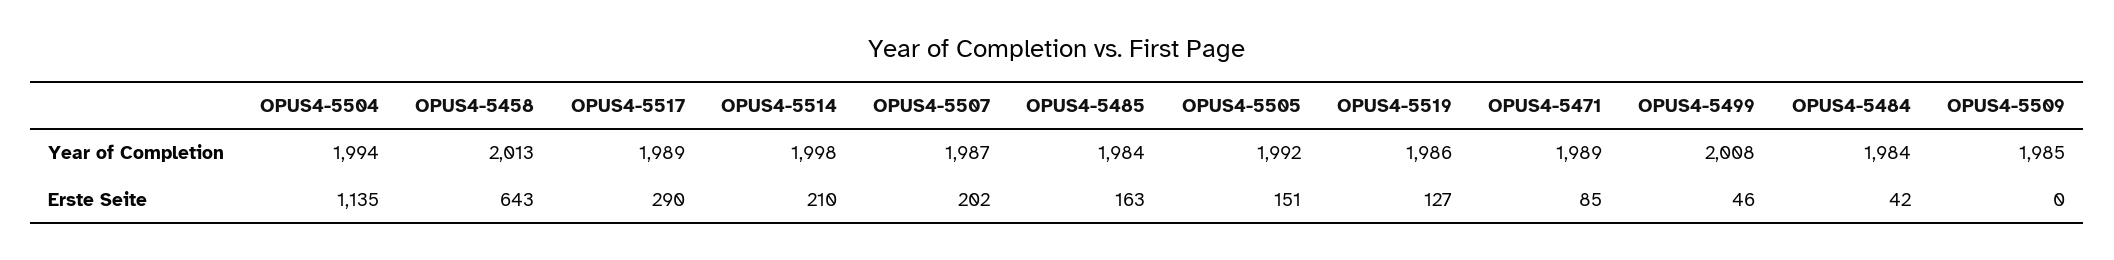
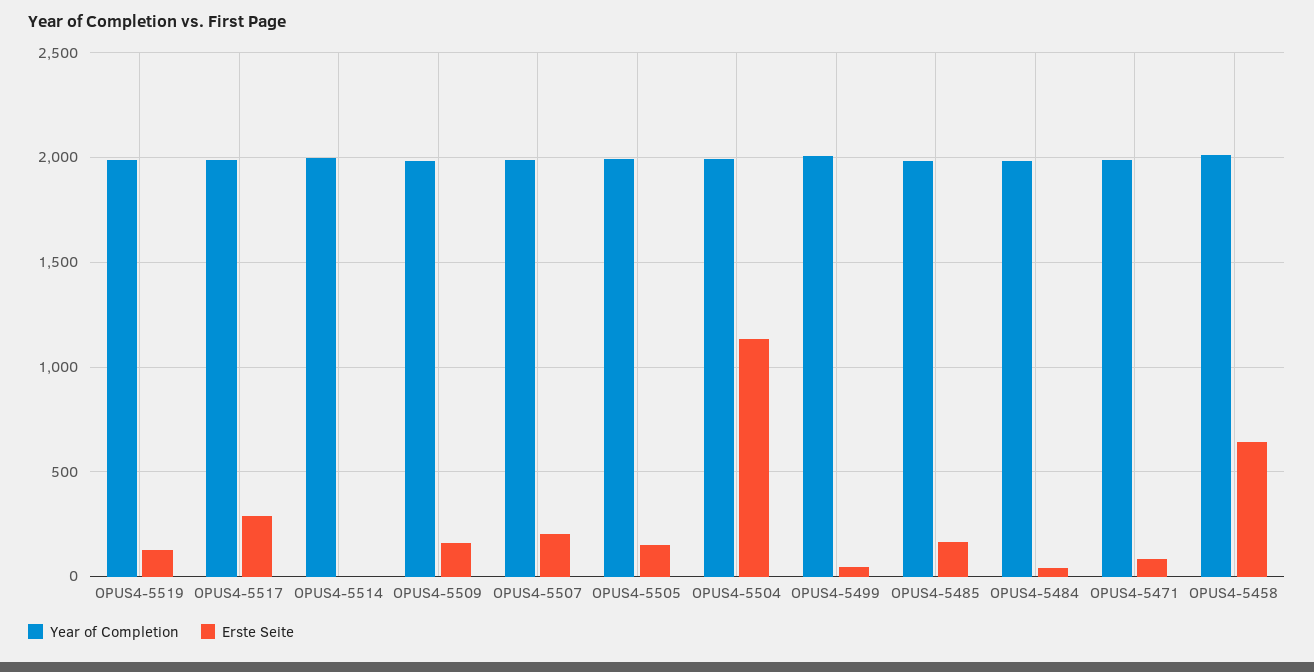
Erste Seite, OPUS4-5514: 210 -> 0
Erste Seite, OPUS4-5509: 0 -> 150

